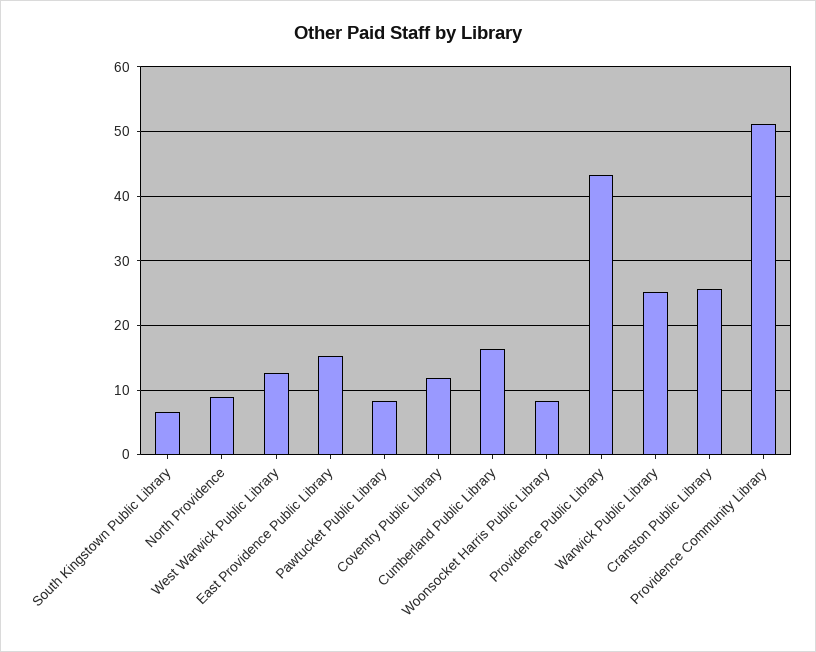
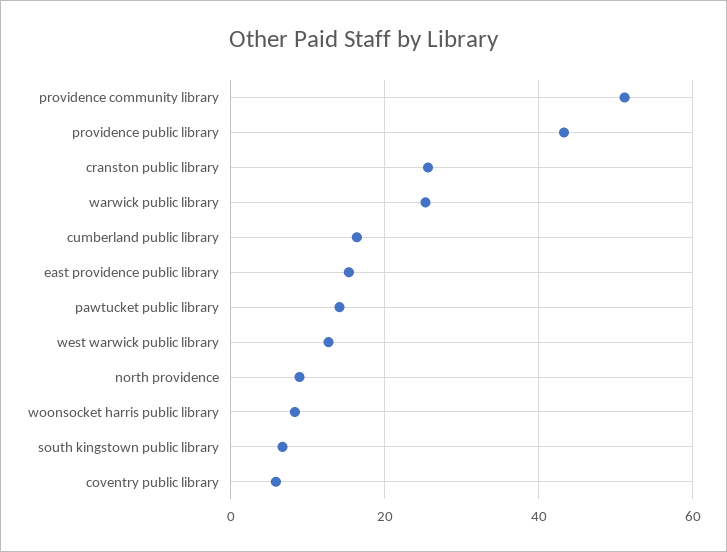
Pawtucket Public Library: 8 -> 14
Coventry Public Library: 12 -> 6

